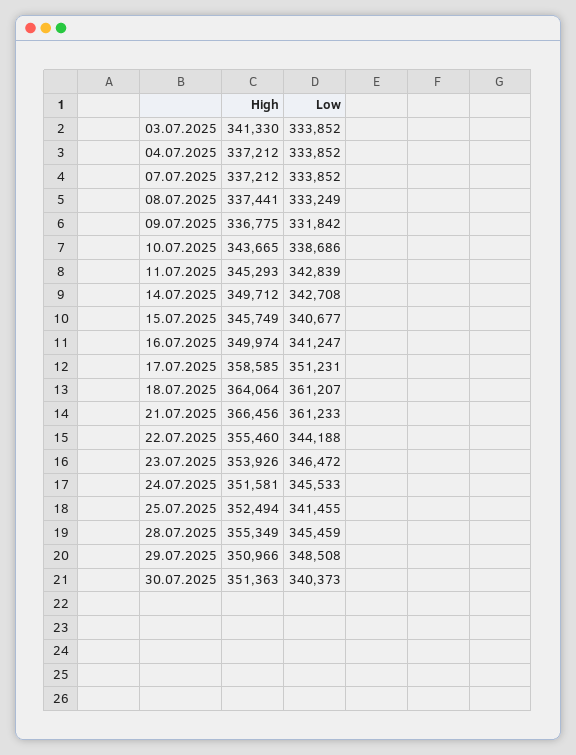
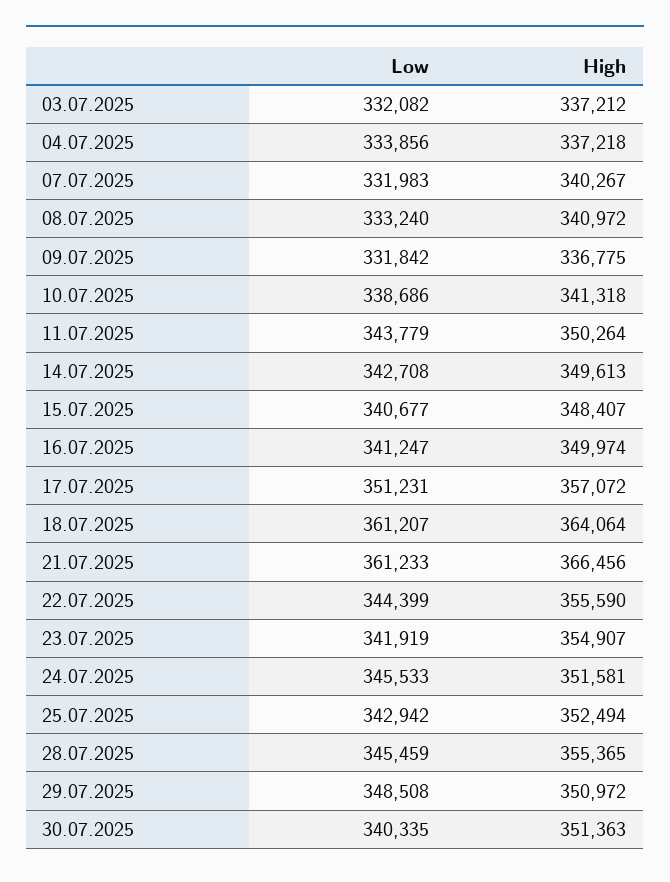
High, 03.07.2025: 341330 -> 337212
Low, 03.07.2025: 333852 -> 332082
High, 04.07.2025: 337212 -> 337218
Low, 04.07.2025: 333852 -> 333856
High, 07.07.2025: 337212 -> 340267
Low, 07.07.2025: 333852 -> 331983
High, 08.07.2025: 337441 -> 340972
Low, 08.07.2025: 333249 -> 333240
High, 10.07.2025: 343665 -> 341318
High, 11.07.2025: 345293 -> 350264
Low, 11.07.2025: 342839 -> 343779
High, 14.07.2025: 349712 -> 349613
High, 15.07.2025: 345749 -> 348407
High, 17.07.2025: 358585 -> 357072
High, 22.07.2025: 355460 -> 355590
Low, 22.07.2025: 344188 -> 344399
High, 23.07.2025: 353926 -> 354907
Low, 23.07.2025: 346472 -> 341919
Low, 25.07.2025: 341455 -> 342942
High, 28.07.2025: 355349 -> 355365
High, 29.07.2025: 350966 -> 350972
Low, 30.07.2025: 340373 -> 340335

